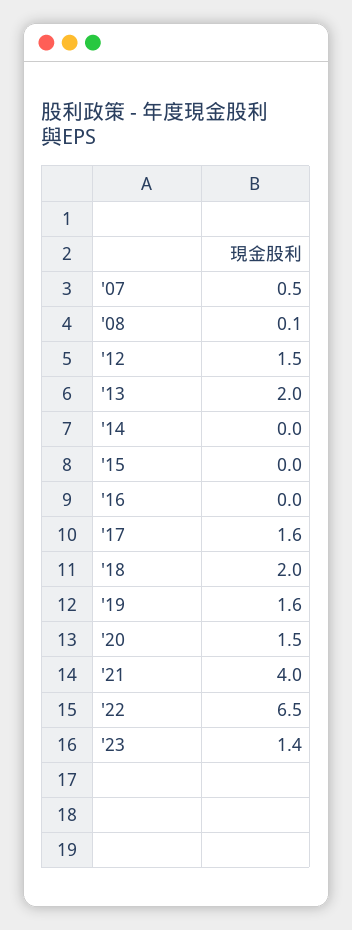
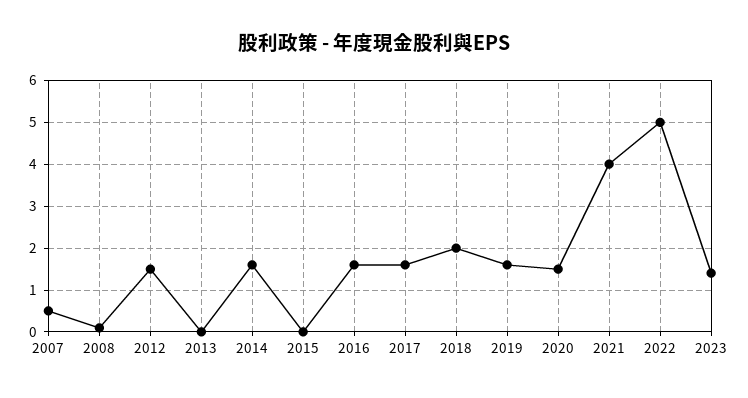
'13: 2 -> 0
'14: 0 -> 1.5
'16: 0 -> 1.5
'22: 6.5 -> 5

